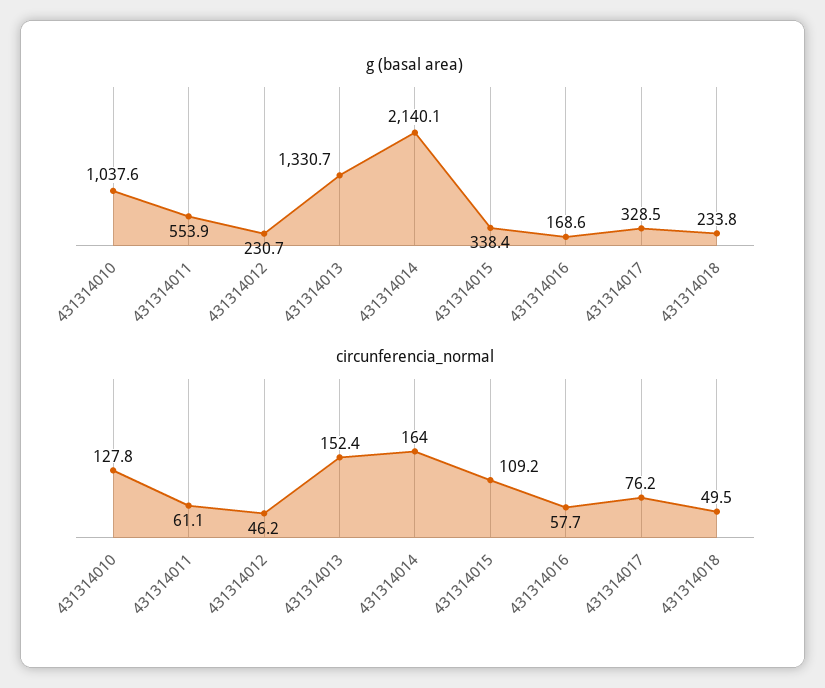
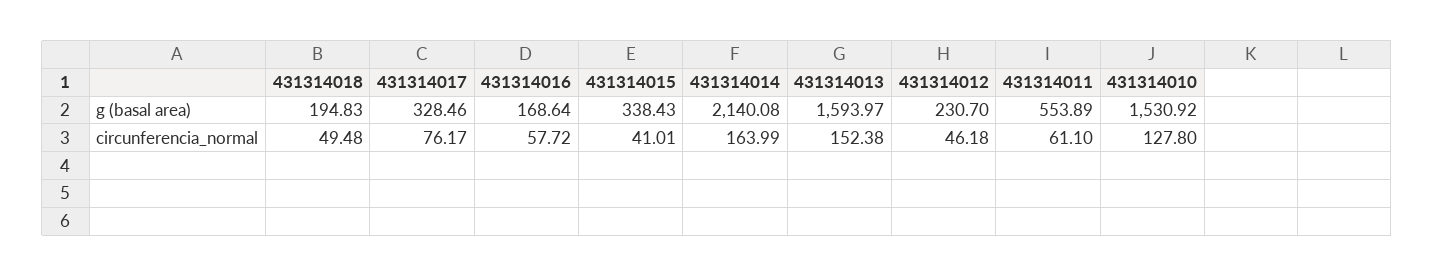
g (basal area), 431314010: 1037.6 -> 1530.92
g (basal area), 431314013: 1330.7 -> 1593.97
g (basal area), 431314018: 233.8 -> 194.83
circunferencia_normal, 431314015: 109.2 -> 41.01

